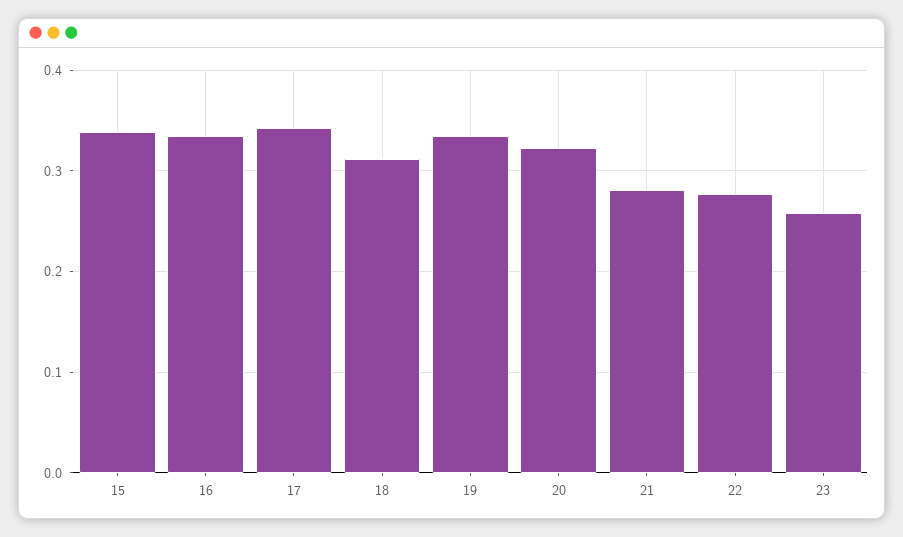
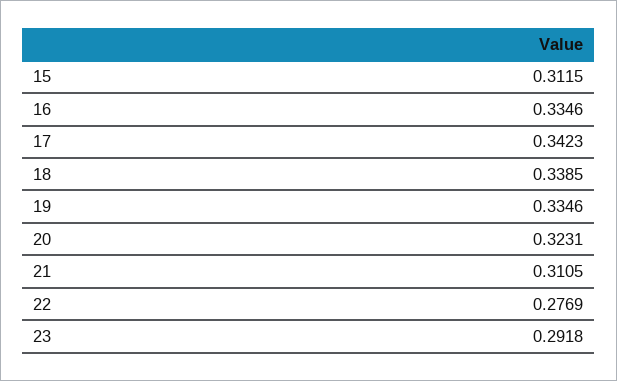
15: 0.34 -> 0.3115
18: 0.31 -> 0.3385
21: 0.28 -> 0.3105
23: 0.26 -> 0.2918

